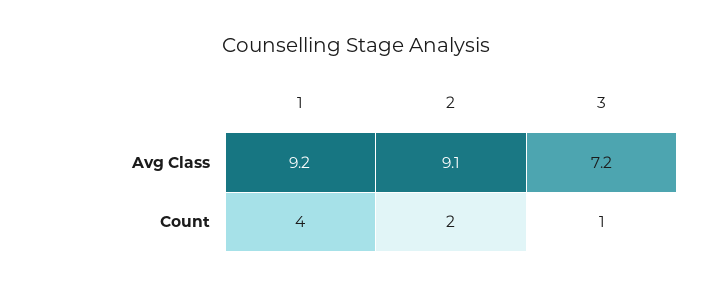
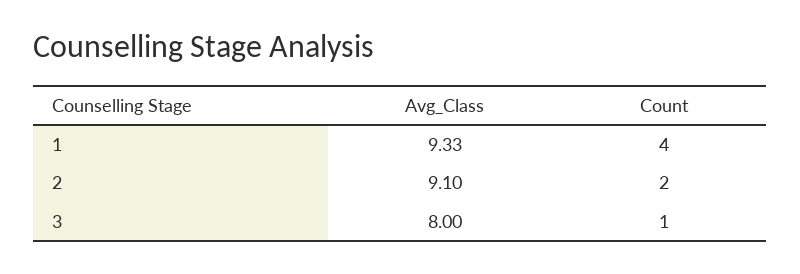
1, Avg Class: 9.2 -> 9.33
3, Avg Class: 7.2 -> 8

